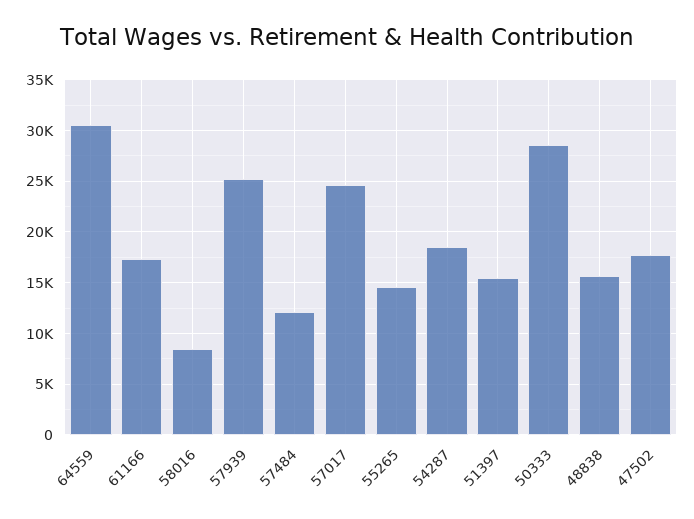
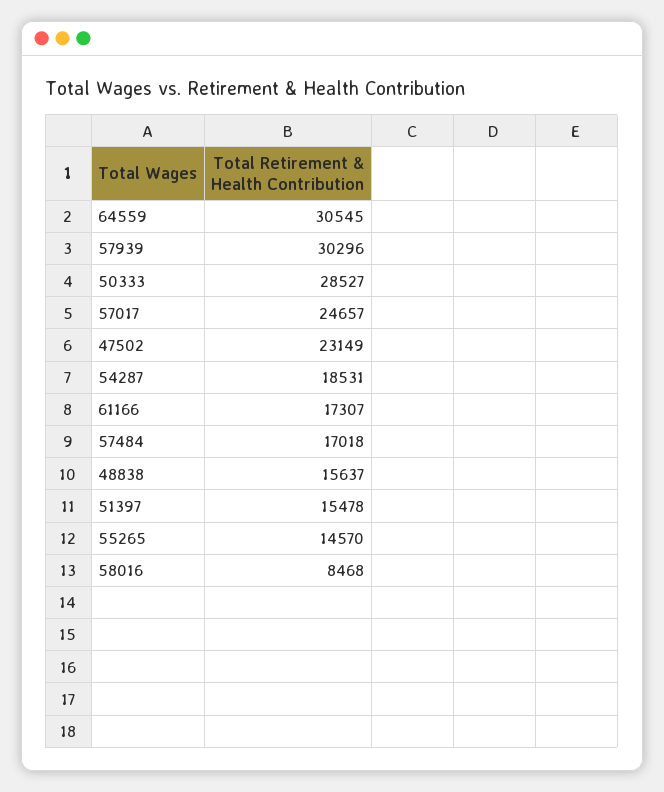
57939: 25000 -> 30296
57484: 12000 -> 17018
47502: 18000 -> 23149

